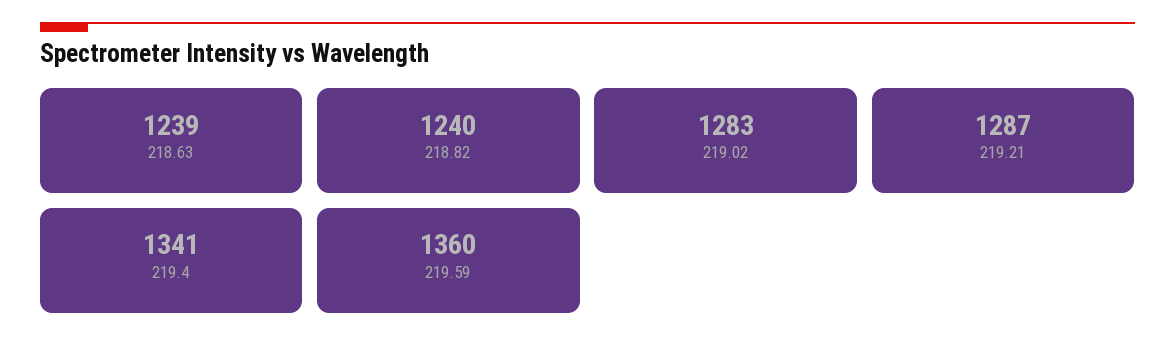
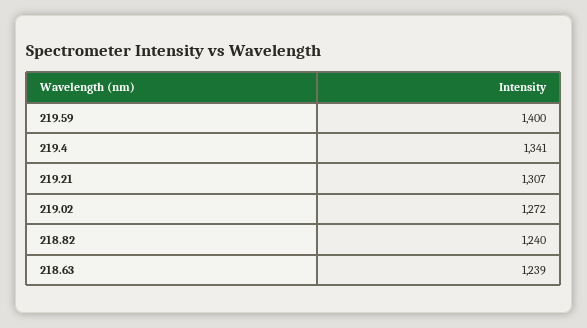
219.02: 1283 -> 1272
219.21: 1287 -> 1307
219.59: 1360 -> 1400

